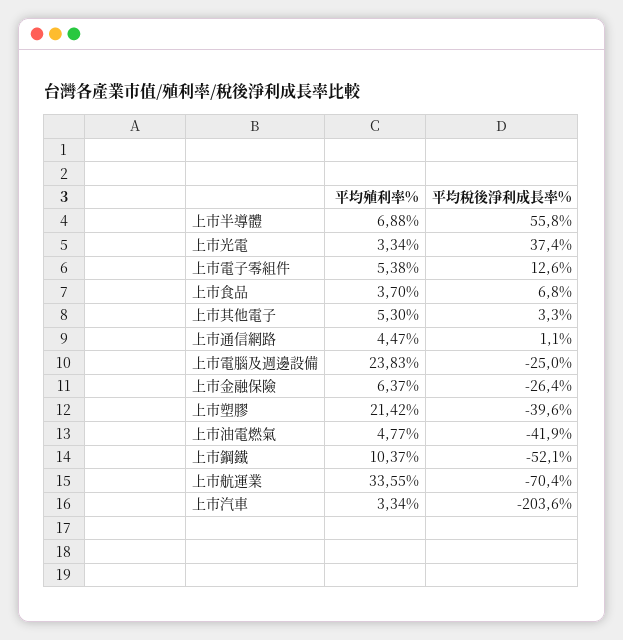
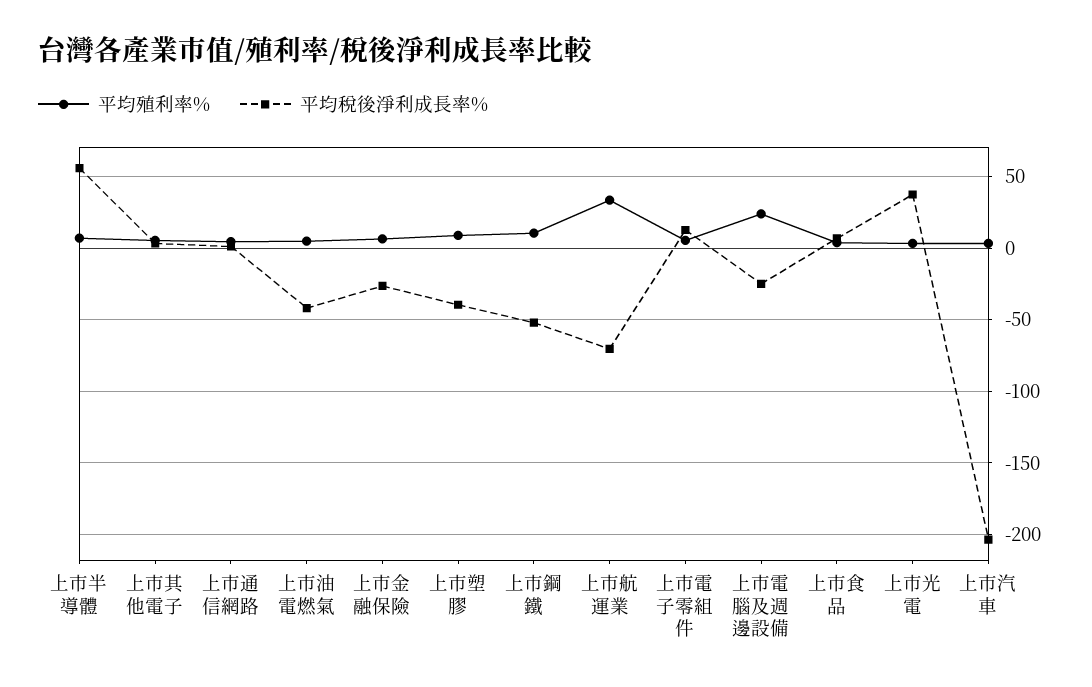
平均殖利率%, 上市塑膠: 21.42 -> 10

